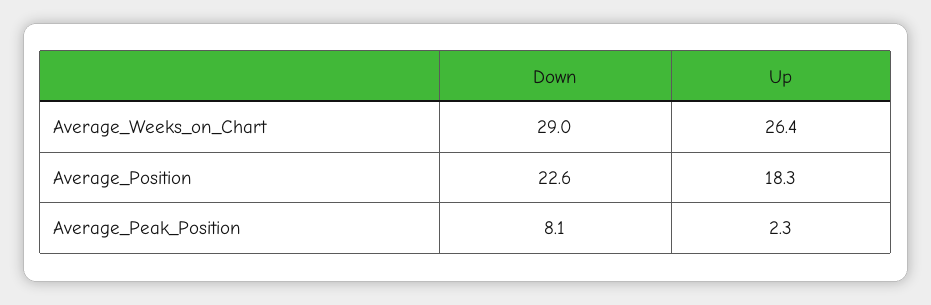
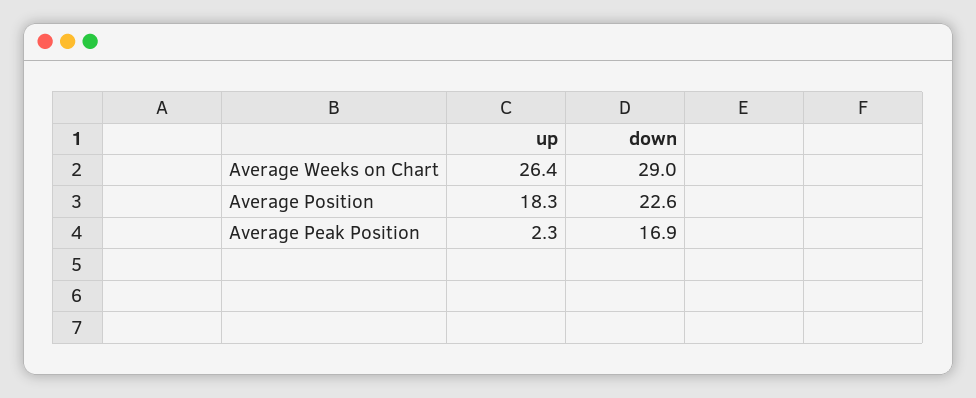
Down, Average_Peak_Position: 8.1 -> 16.9

